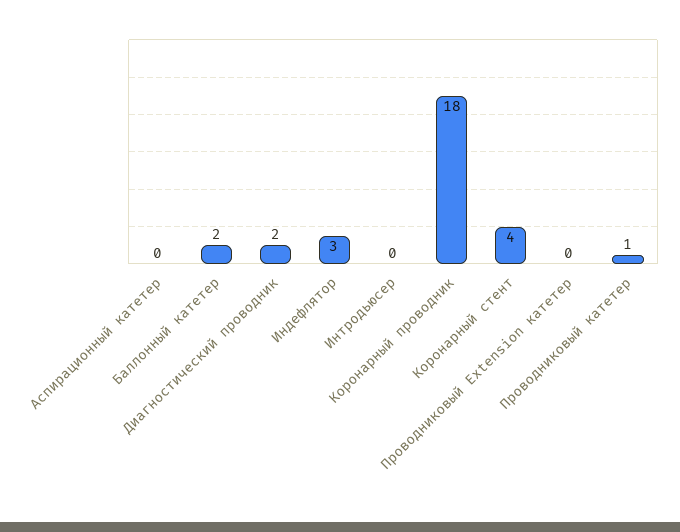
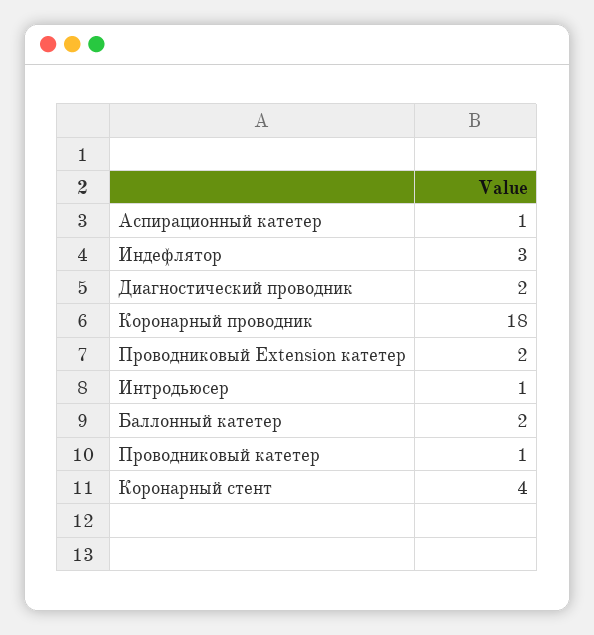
Аспирационный катетер: 0 -> 1
Интродьюсер: 0 -> 1
Проводниковый Extension катетер: 0 -> 2

